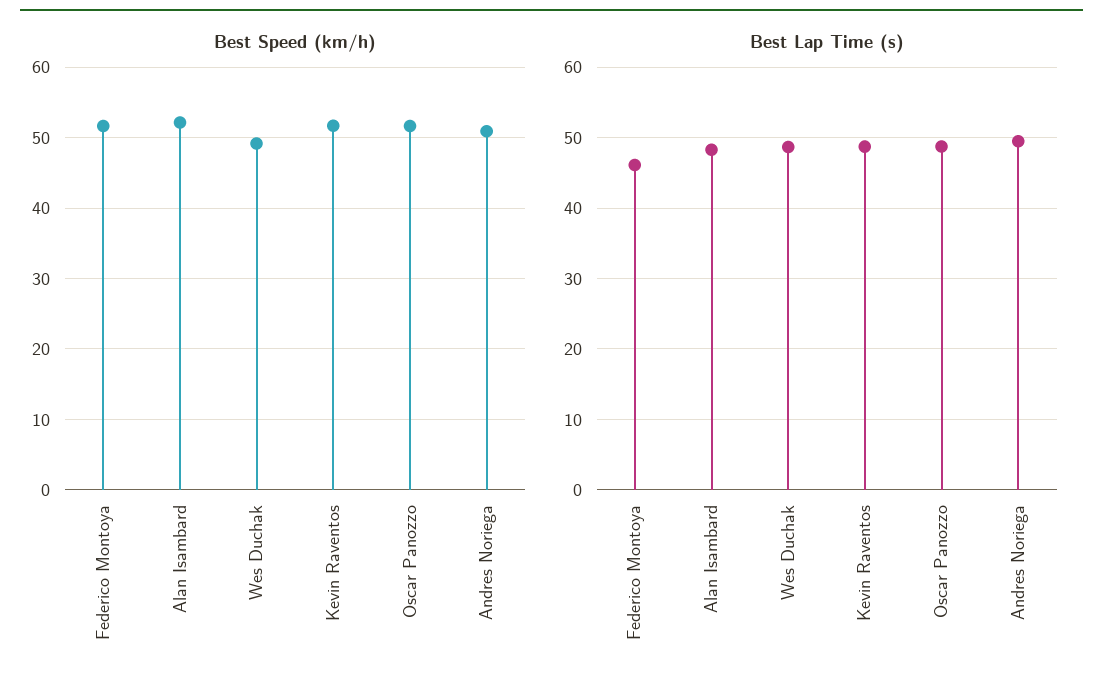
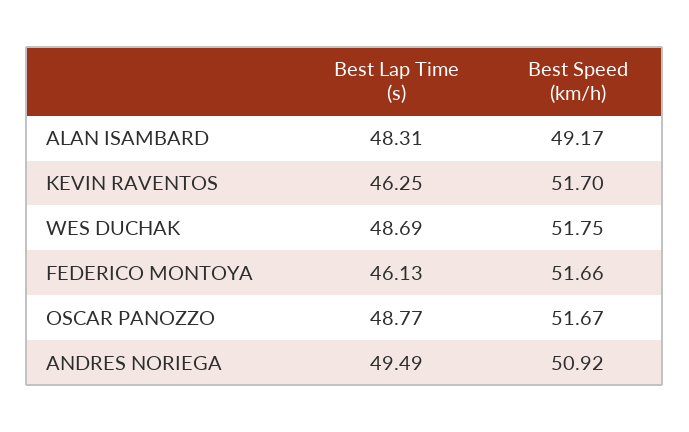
Best Speed (km/h), Alan Isambard: 52 -> 49.17
Best Speed (km/h), Wes Duchak: 49 -> 51.75
Best Lap Time (s), Kevin Raventos: 49 -> 46.25

